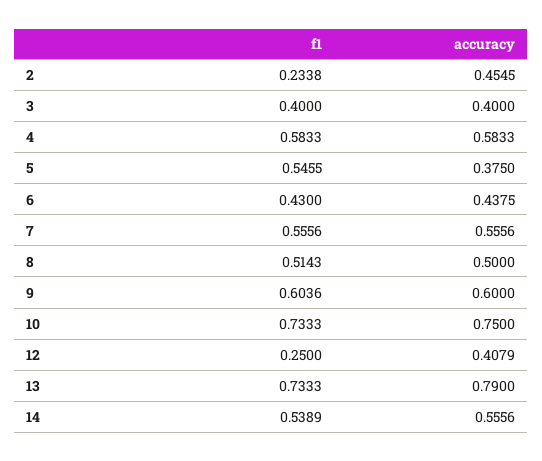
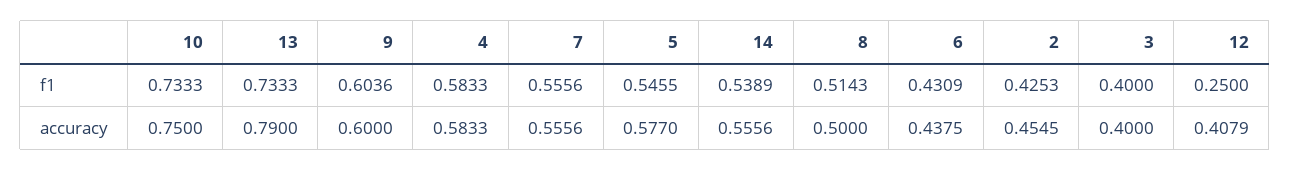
f1, 2: 0.2338 -> 0.4253
accuracy, 5: 0.375 -> 0.577
f1, 6: 0.43 -> 0.4309

